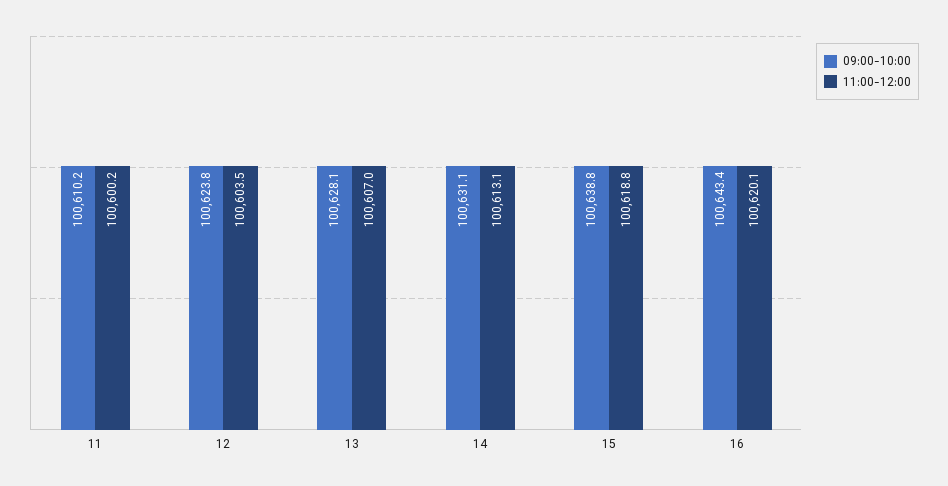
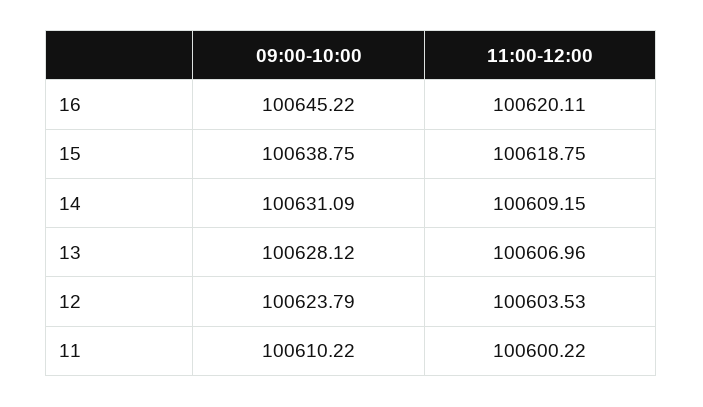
11:00-12:00, 14: 100613.1 -> 100609.15
09:00-10:00, 16: 100643.4 -> 100645.22

